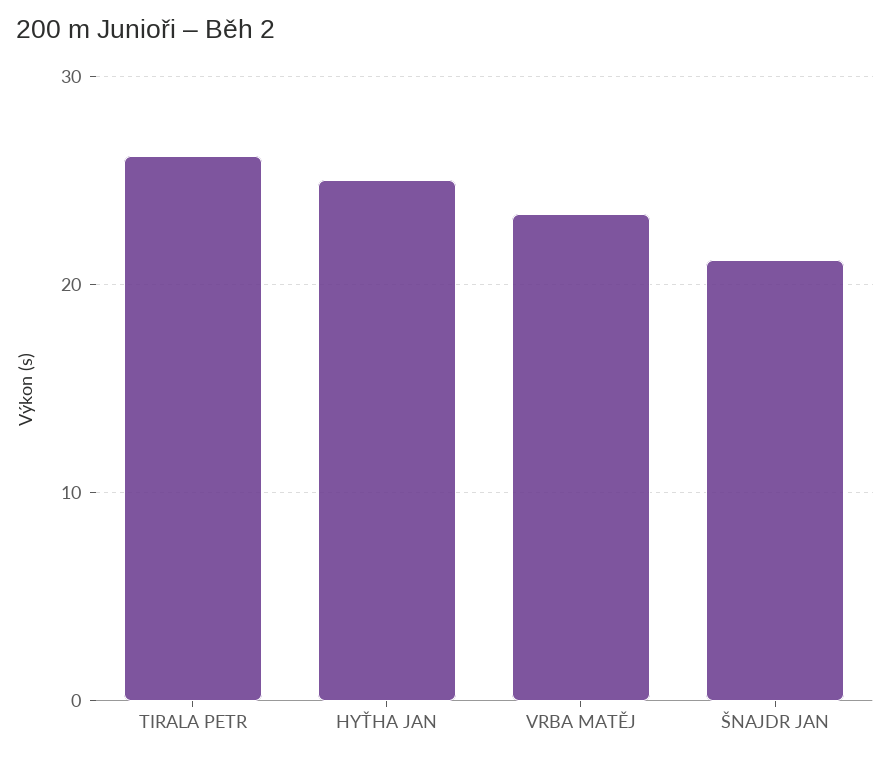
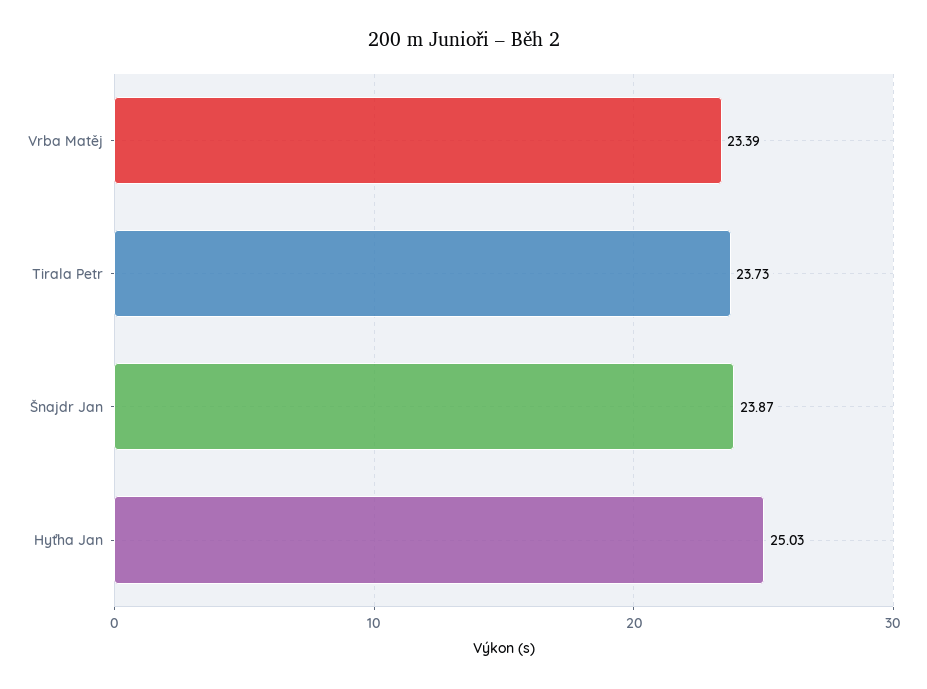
TIRALA PETR: 26 -> 23.73
ŠNAJDR JAN: 21 -> 23.87

